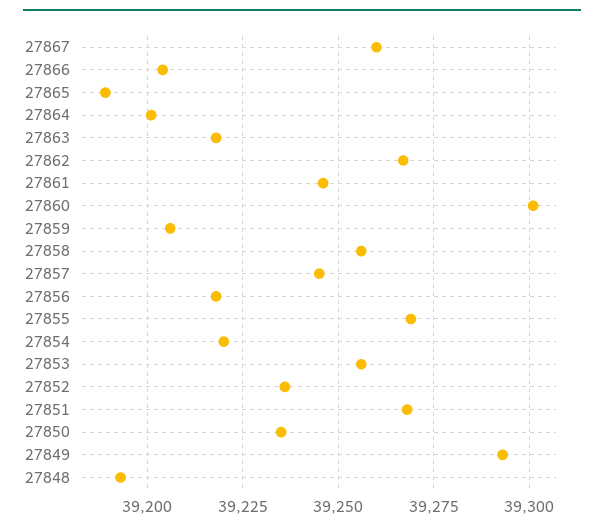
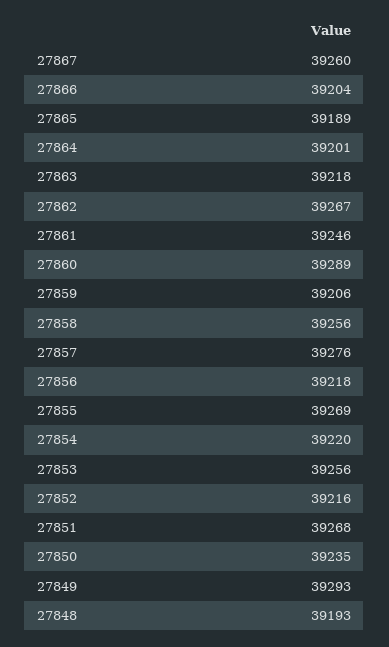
27860: 39300 -> 39289
27857: 39245 -> 39276
27852: 39235 -> 39216

